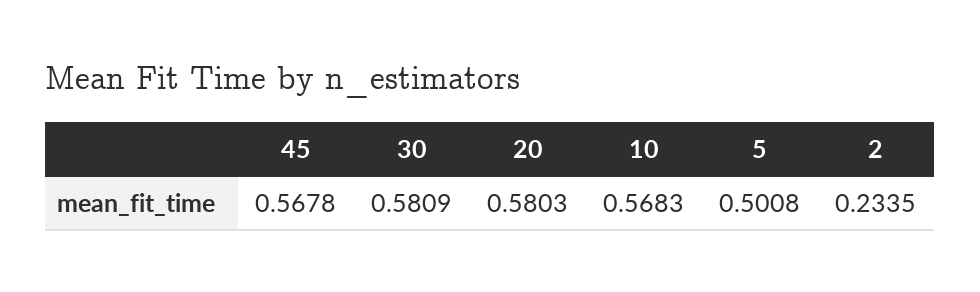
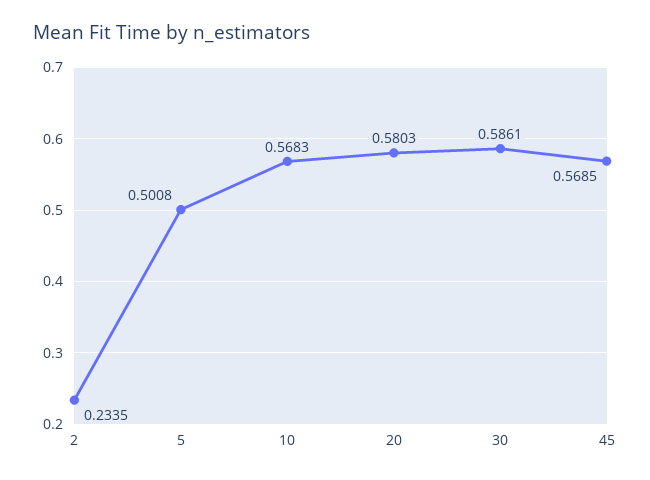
45: 0.5678 -> 0.5685
30: 0.5809 -> 0.5861

